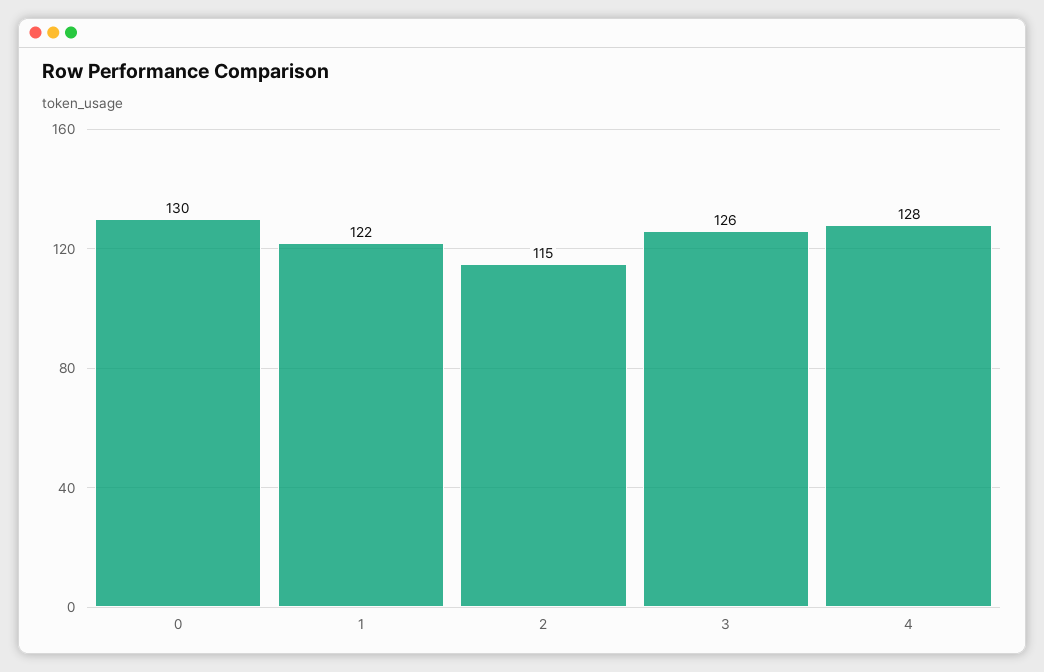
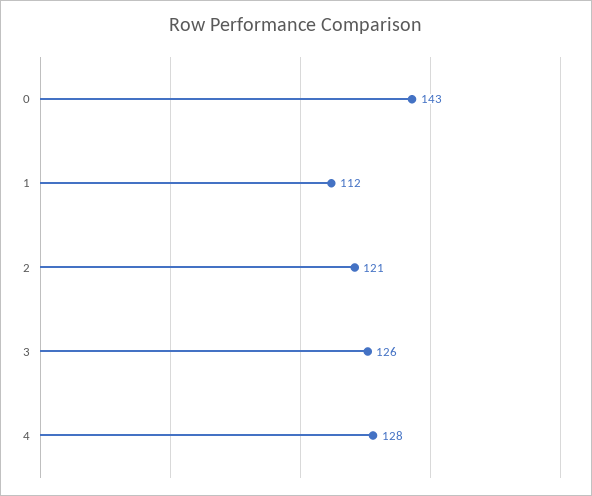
0: 130 -> 143
1: 122 -> 112
2: 115 -> 121

